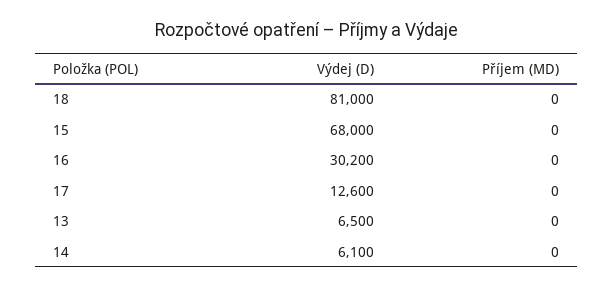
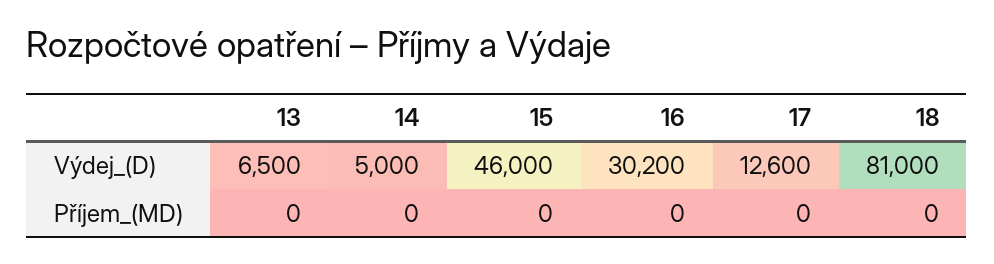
Výdej (D), 15: 68000 -> 46000
Výdej (D), 14: 6100 -> 5000

